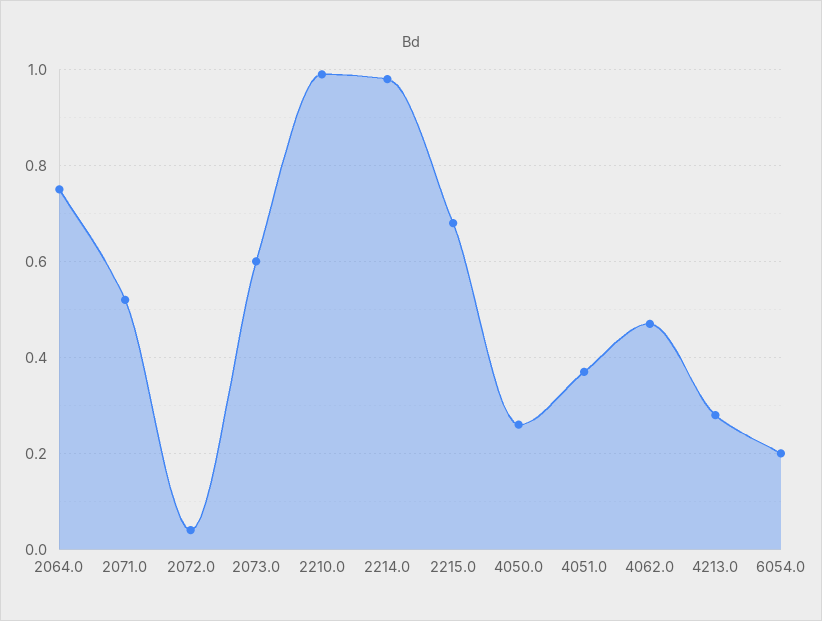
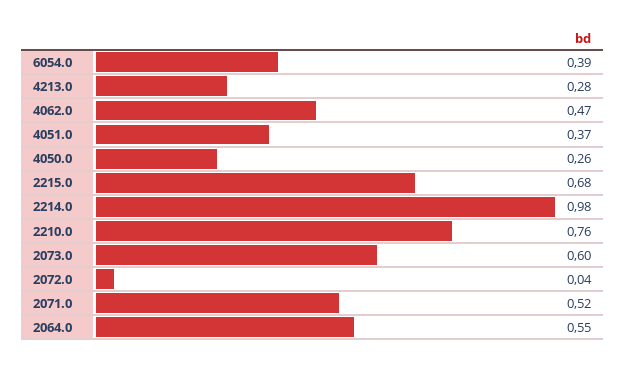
2064.0: 0.75 -> 0.55
2210.0: 1 -> 0.76
6054.0: 0.2 -> 0.39

